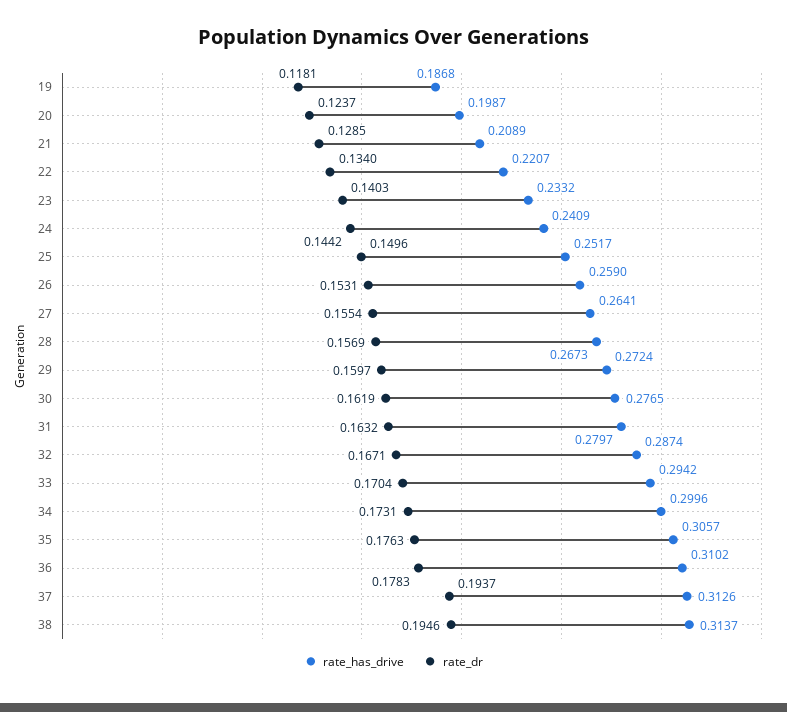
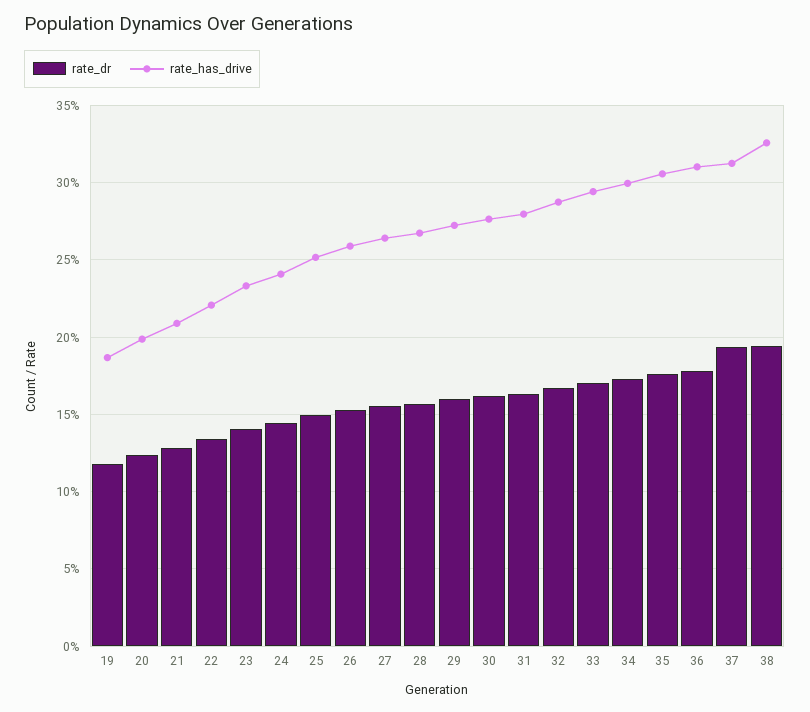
rate_has_drive, 38: 0.3137 -> 0.325

